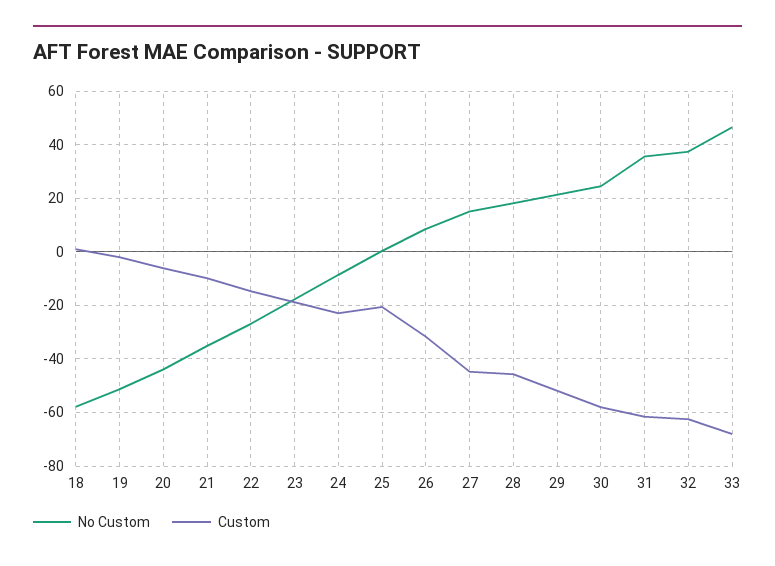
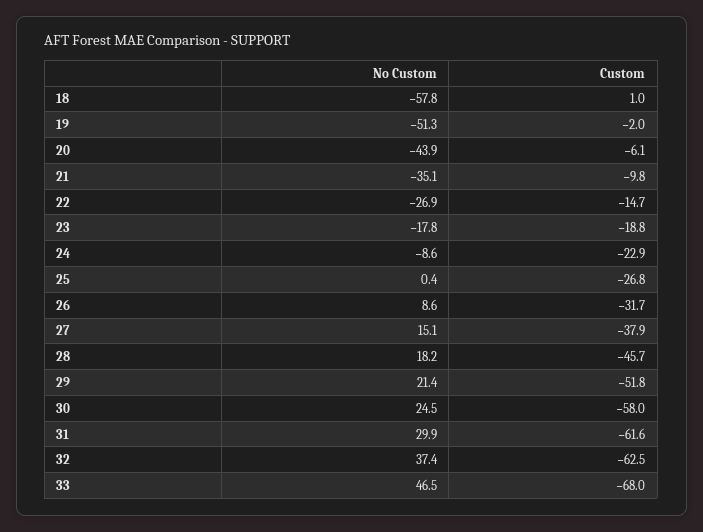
Custom, 25: -20 -> -26.8
Custom, 27: -45 -> -37.9
No Custom, 31: 35 -> 29.9

